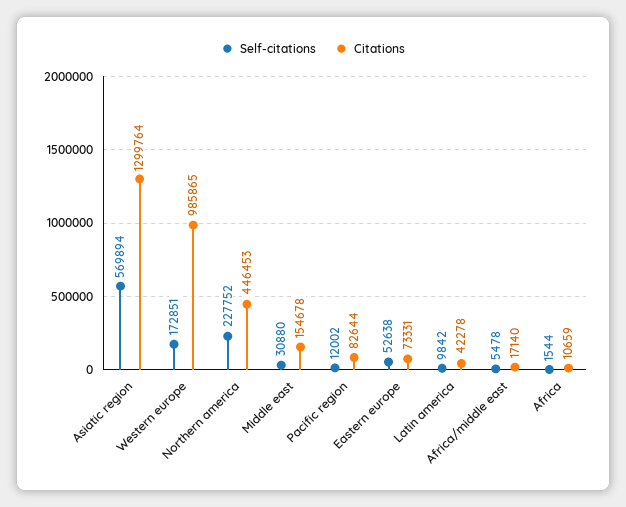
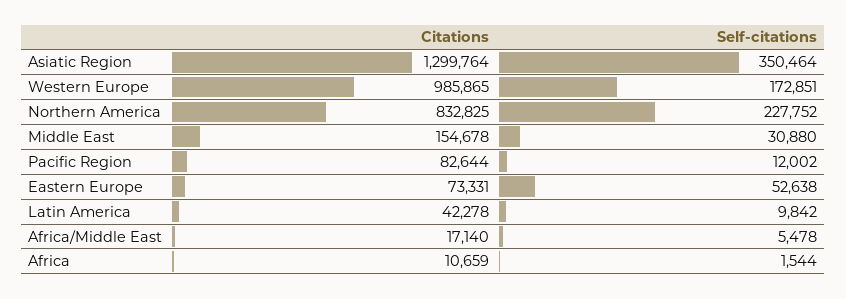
Self-citations, Asiatic region: 569894 -> 350464
Citations, Northern america: 446453 -> 832825

